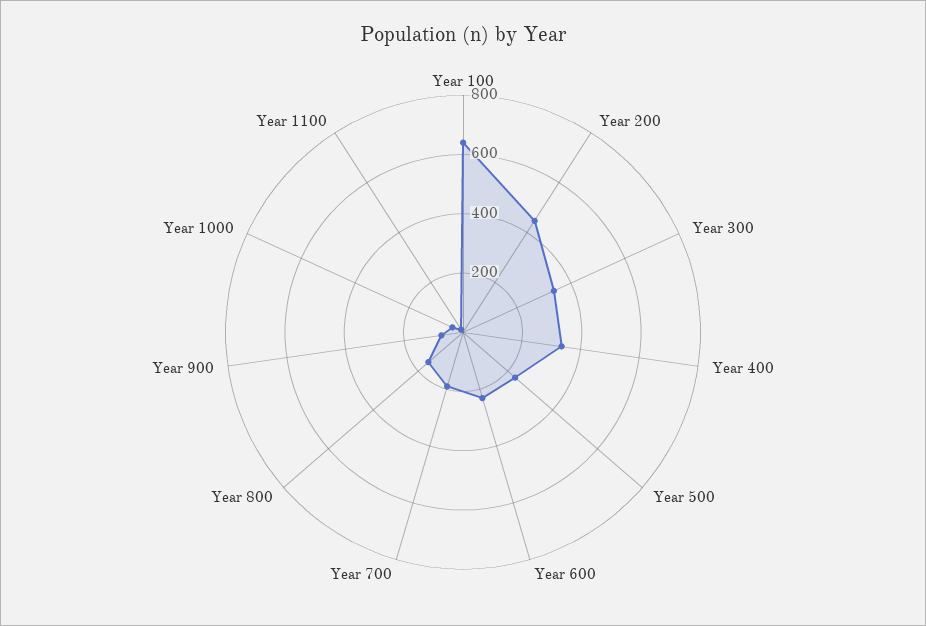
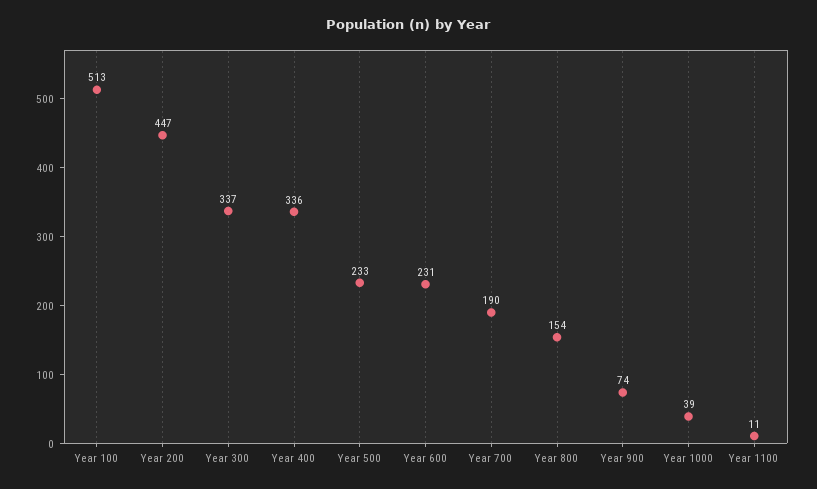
Year 100: 650 -> 513

